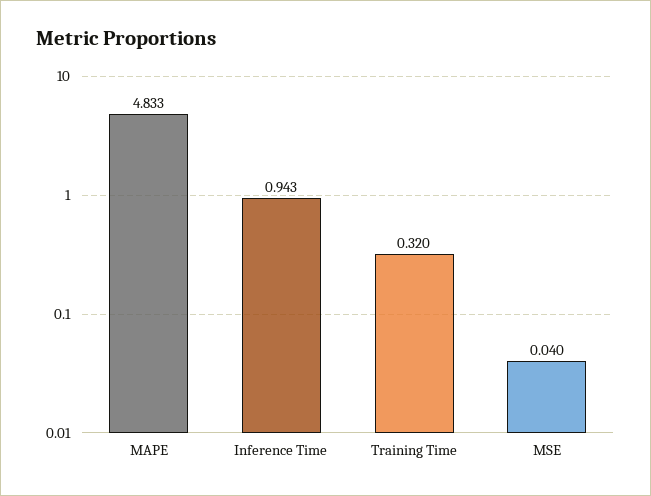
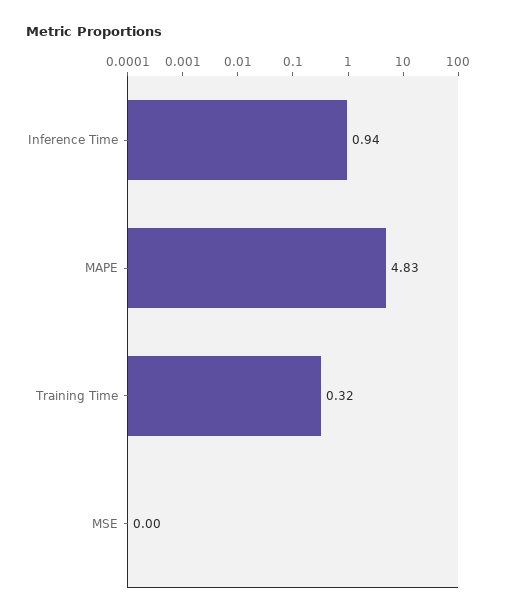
MSE: 0.04 -> 0

